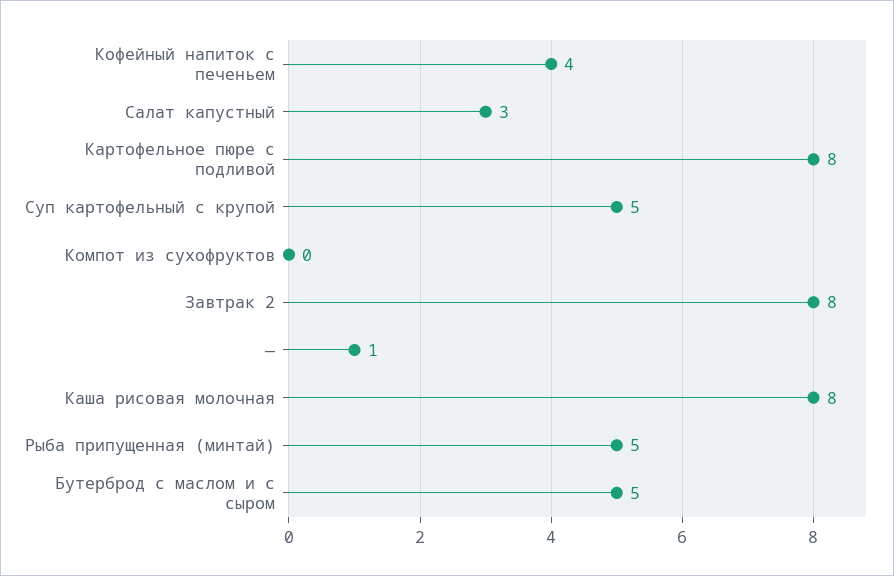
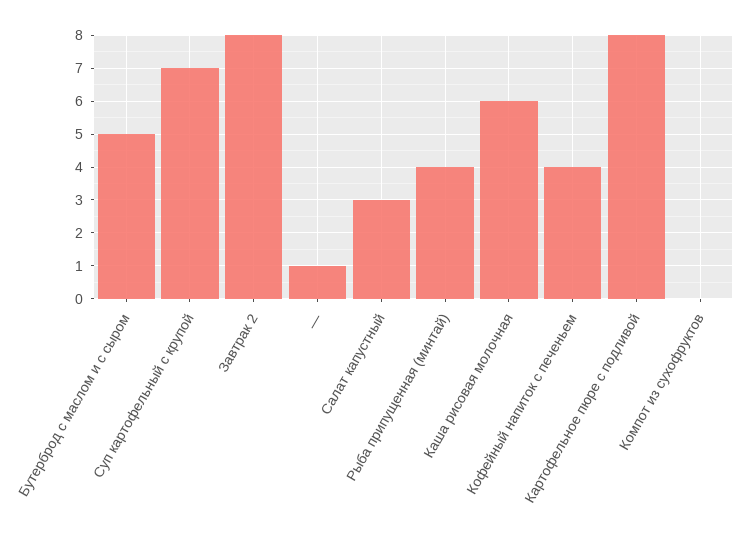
Суп картофельный с крупой: 5 -> 7
Каша рисовая молочная: 8 -> 6
Рыба припущенная (минтай): 5 -> 4

